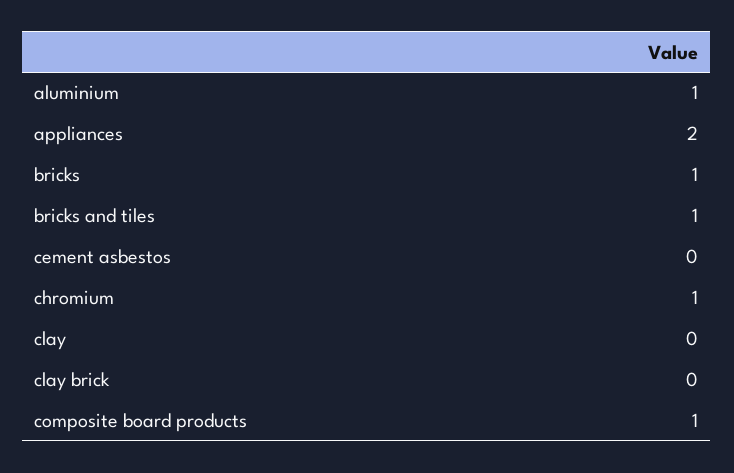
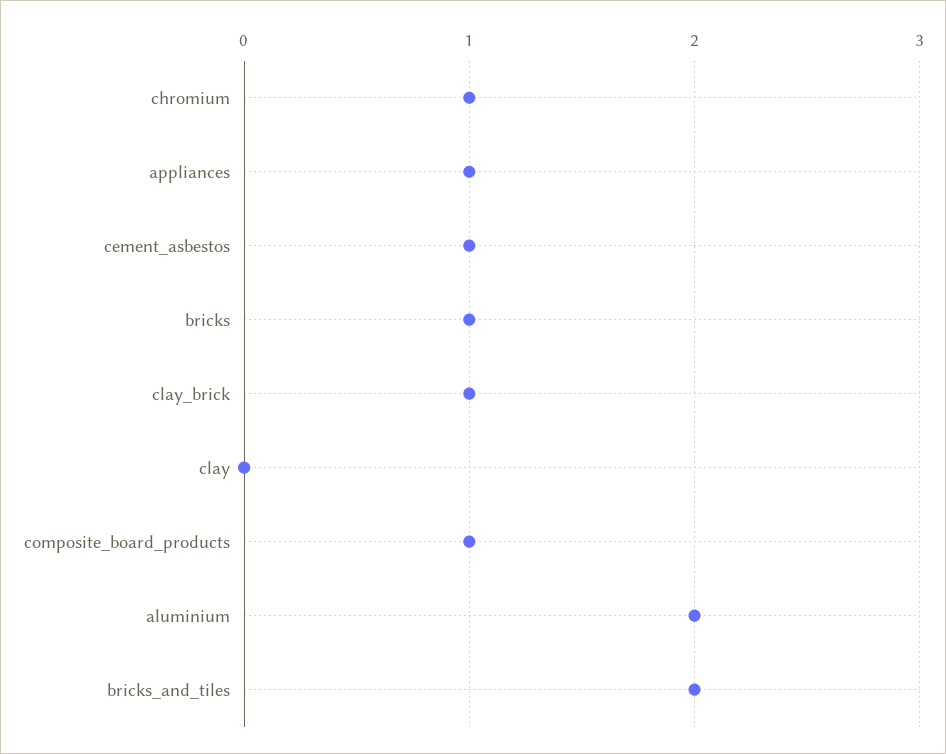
aluminium: 1 -> 2
appliances: 2 -> 1
bricks and tiles: 1 -> 2
cement asbestos: 0 -> 1
clay brick: 0 -> 1

